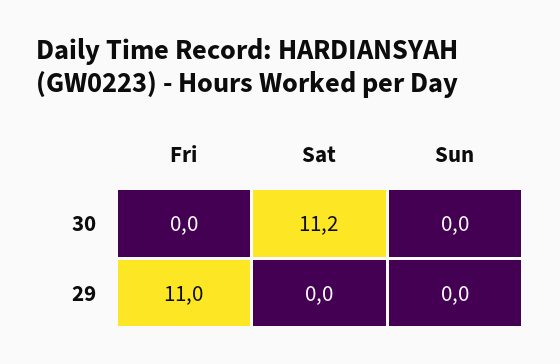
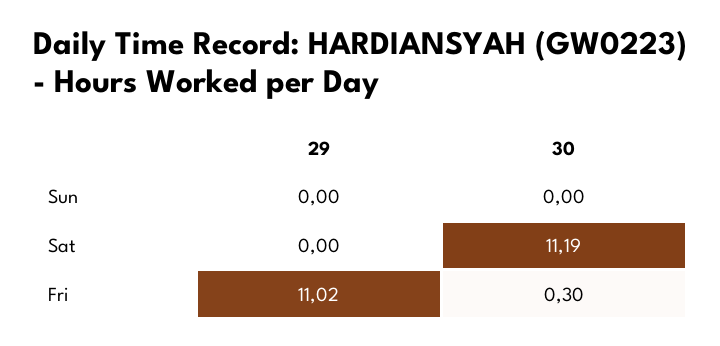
Fri, 30: 0 -> 0.3

